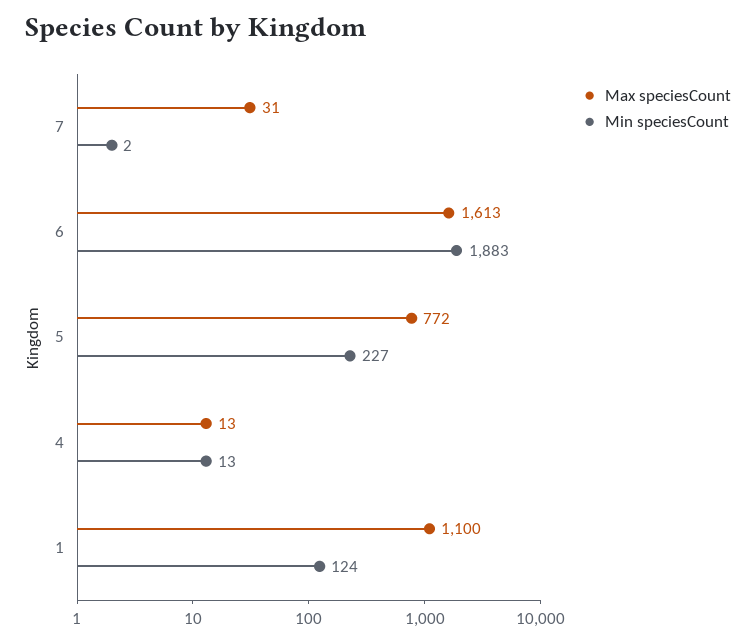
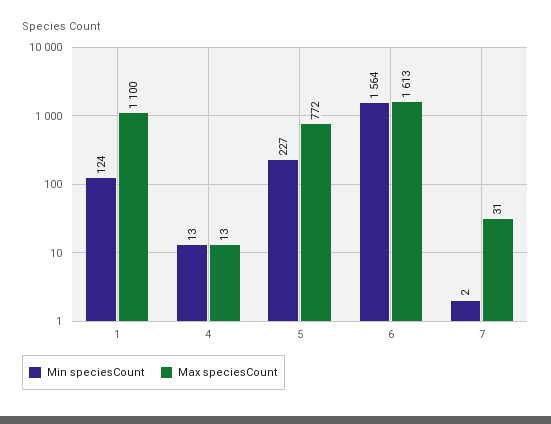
Min speciesCount, 6: 1883 -> 1564

